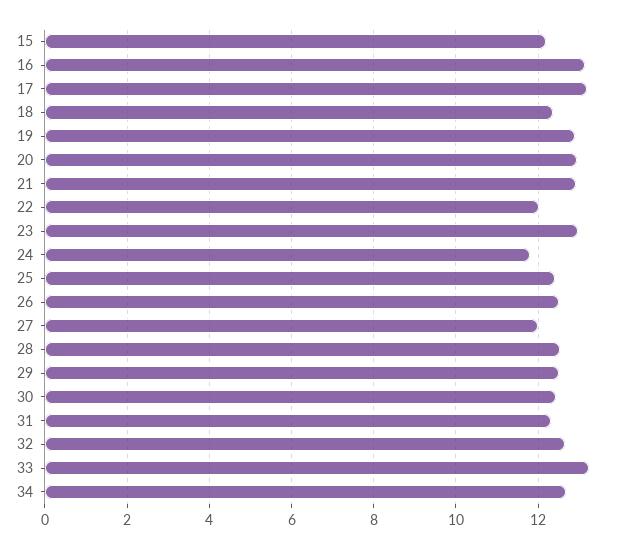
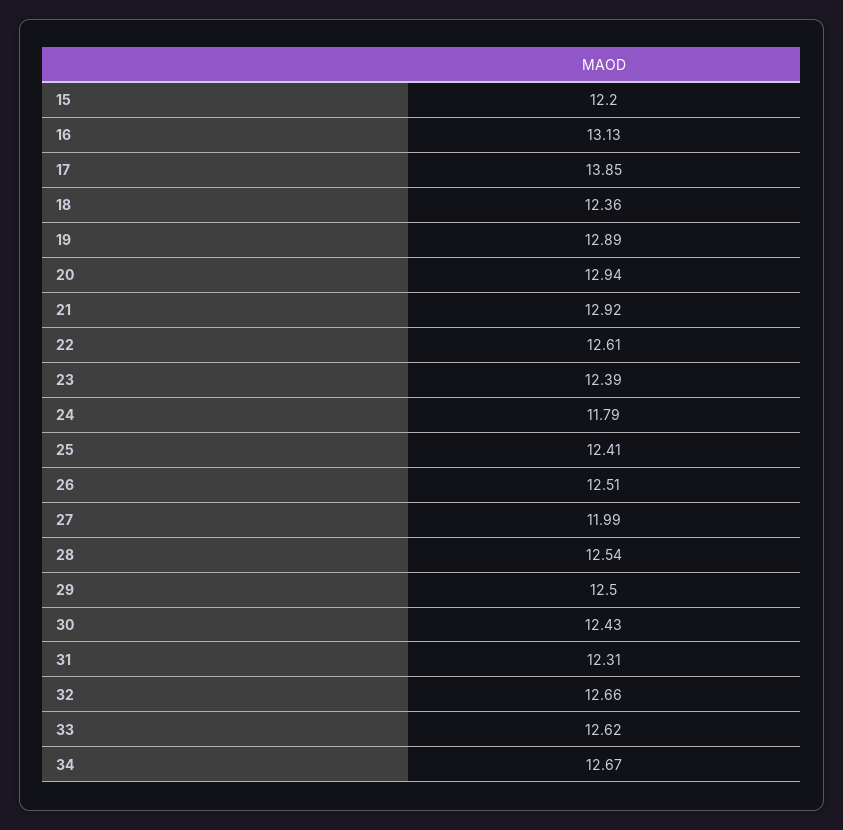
17: 13.2 -> 13.85
22: 12 -> 12.61
23: 13 -> 12.39
33: 13.2 -> 12.62

